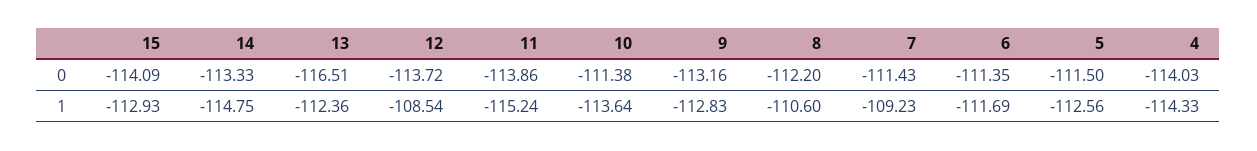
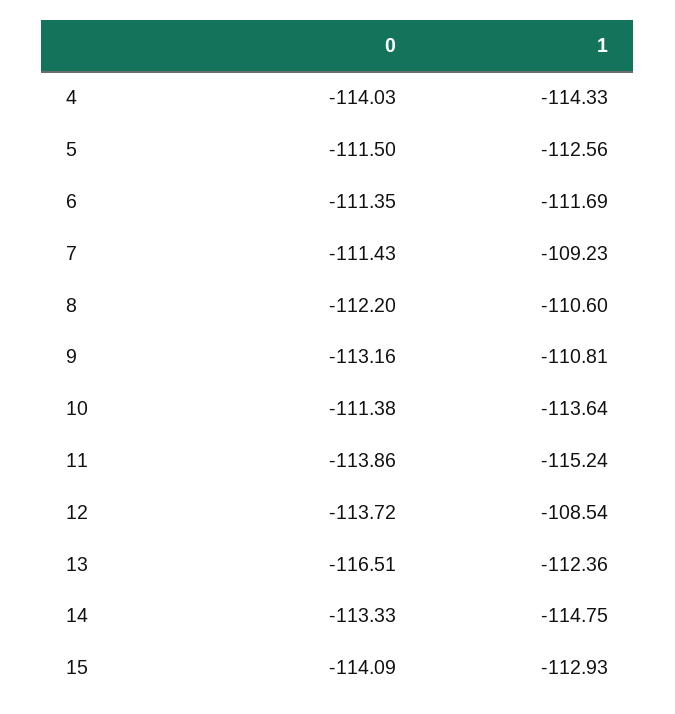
9, 1: -112.83 -> -110.81

